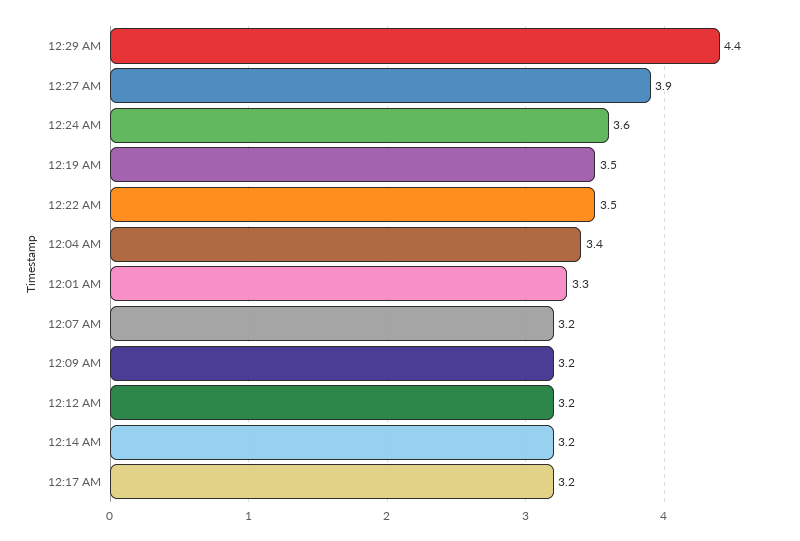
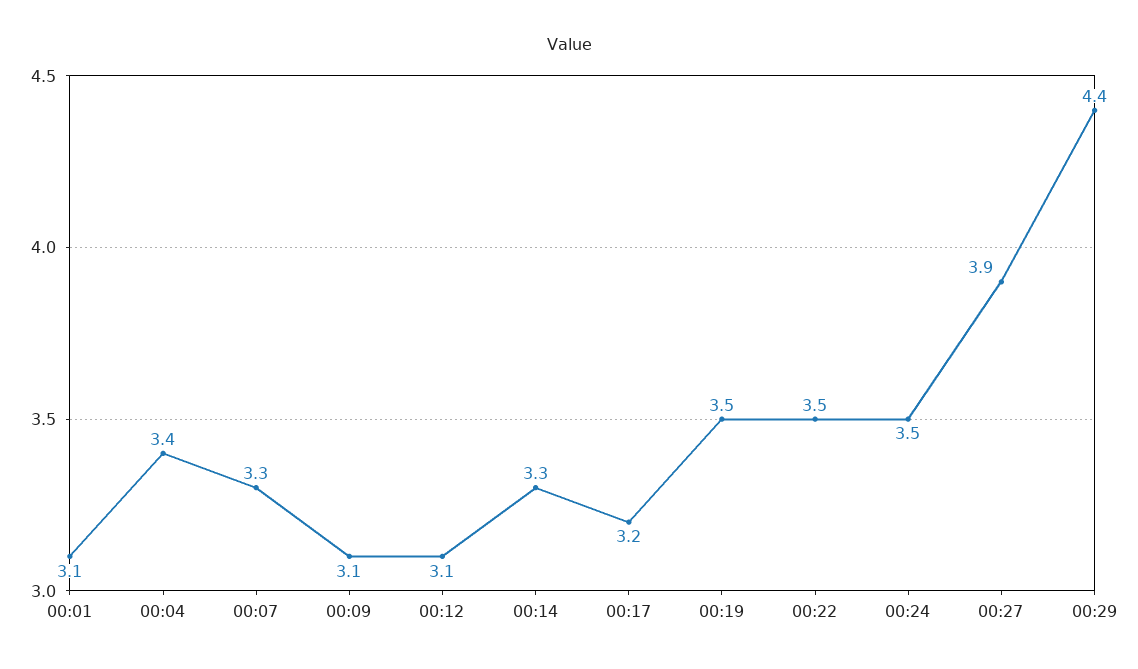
12:24 AM: 3.6 -> 3.5
12:01 AM: 3.3 -> 3.1
12:07 AM: 3.2 -> 3.3
12:09 AM: 3.2 -> 3.1
12:12 AM: 3.2 -> 3.1
12:14 AM: 3.2 -> 3.3

